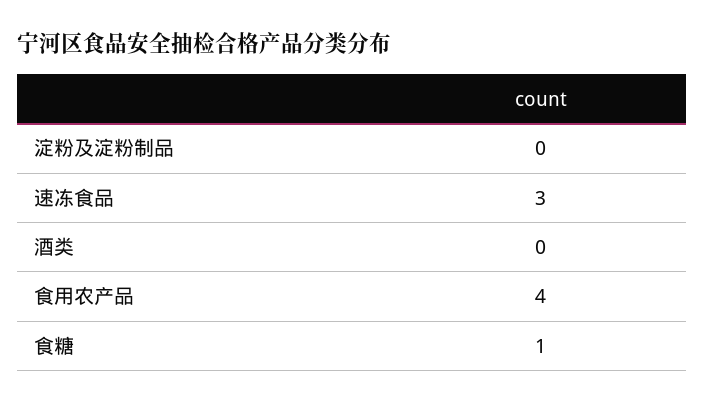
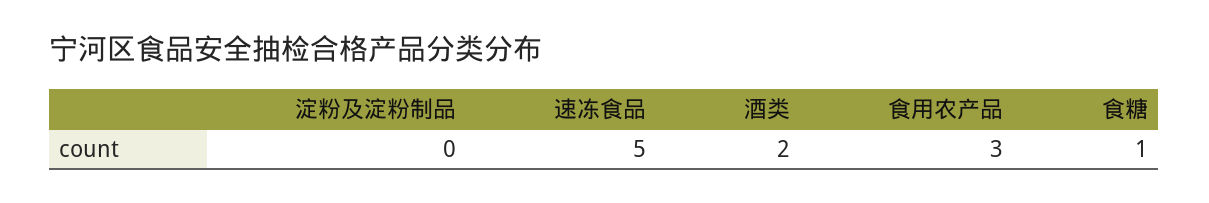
速冻食品: 3 -> 5
酒类: 0 -> 2
食用农产品: 4 -> 3

